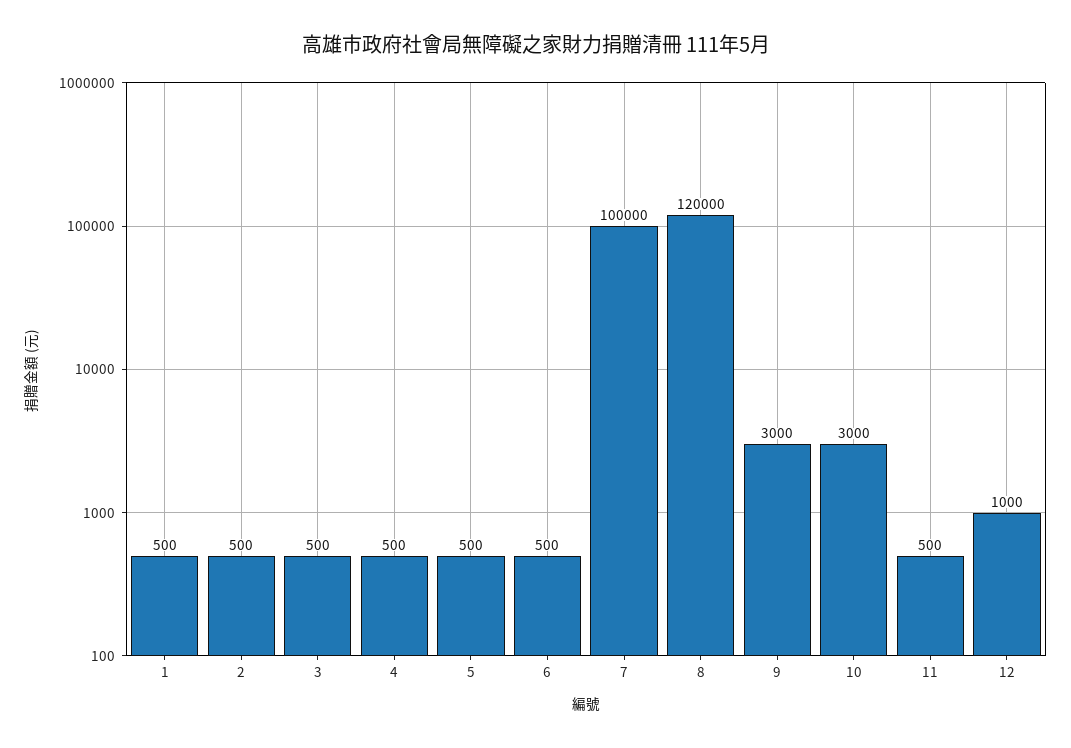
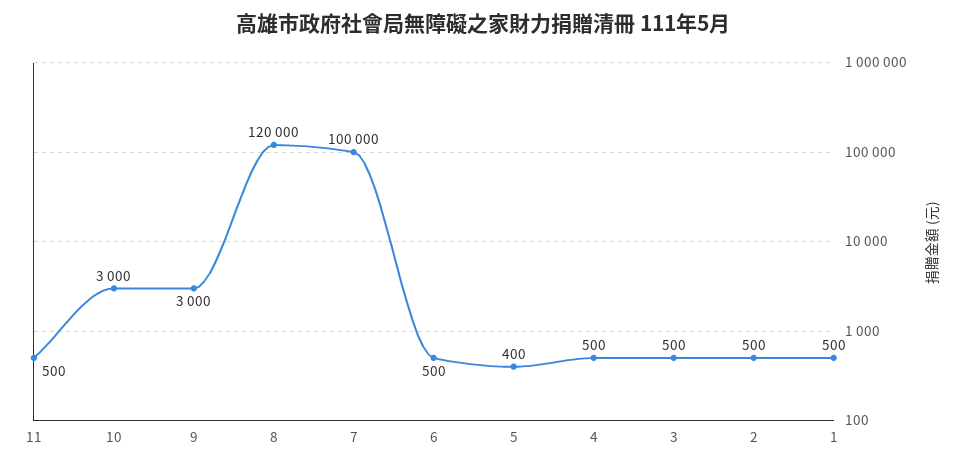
5: 500 -> 400
12: 1000 -> none

